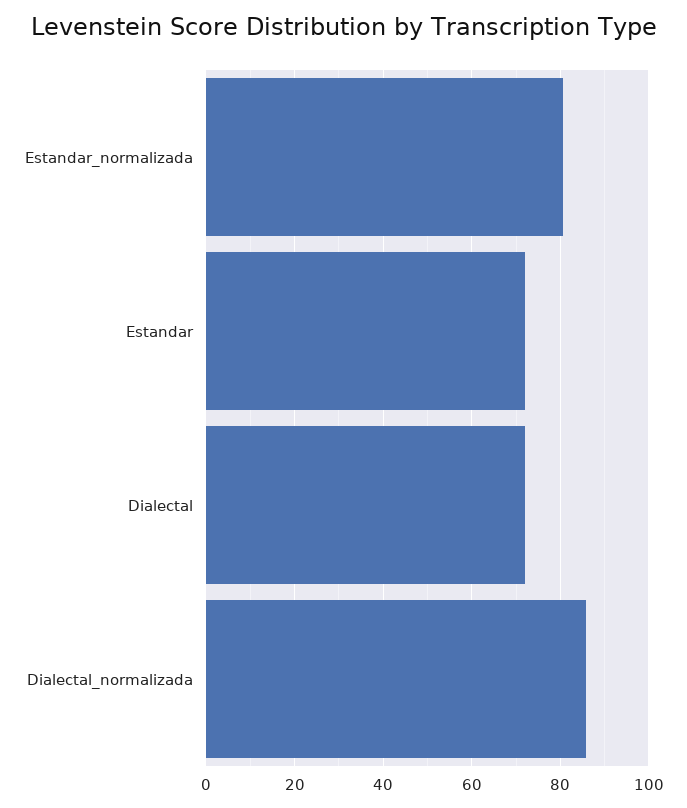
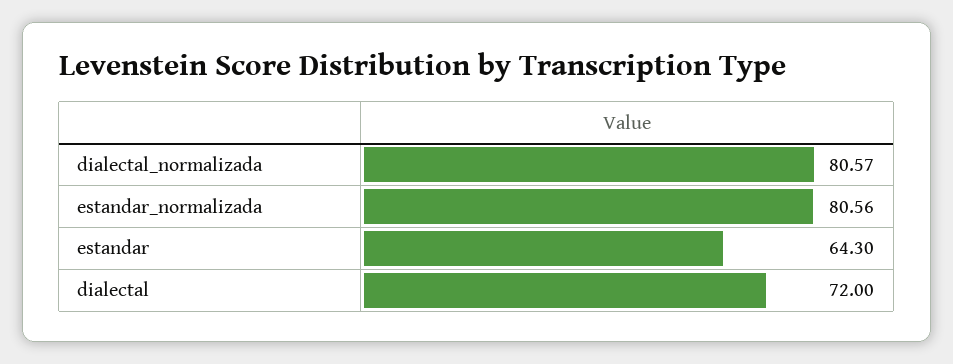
Estandar: 72 -> 64.3
Dialectal_normalizada: 86 -> 80.57

